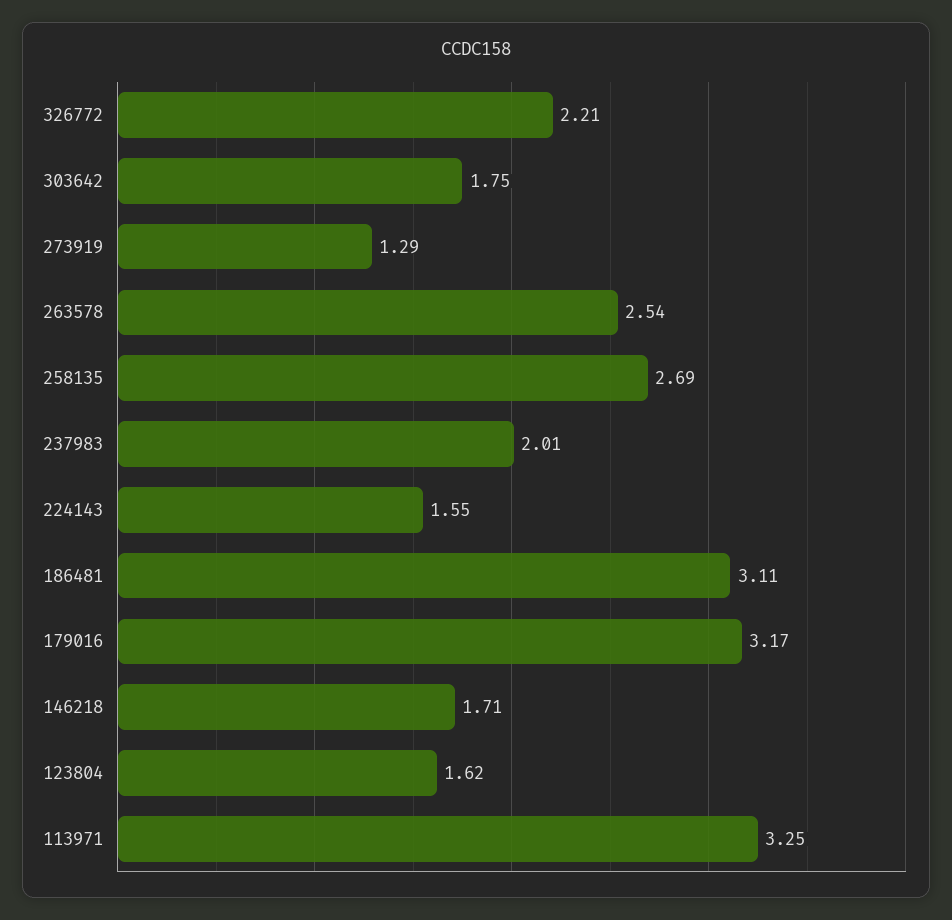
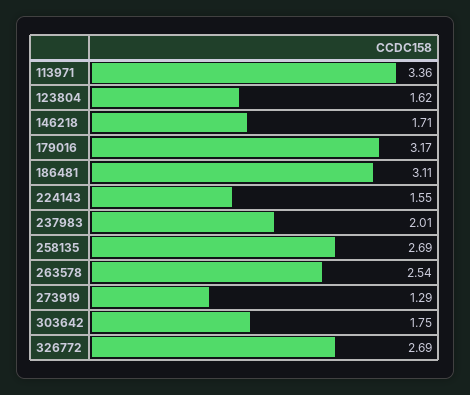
326772: 2.21 -> 2.69
113971: 3.25 -> 3.36

